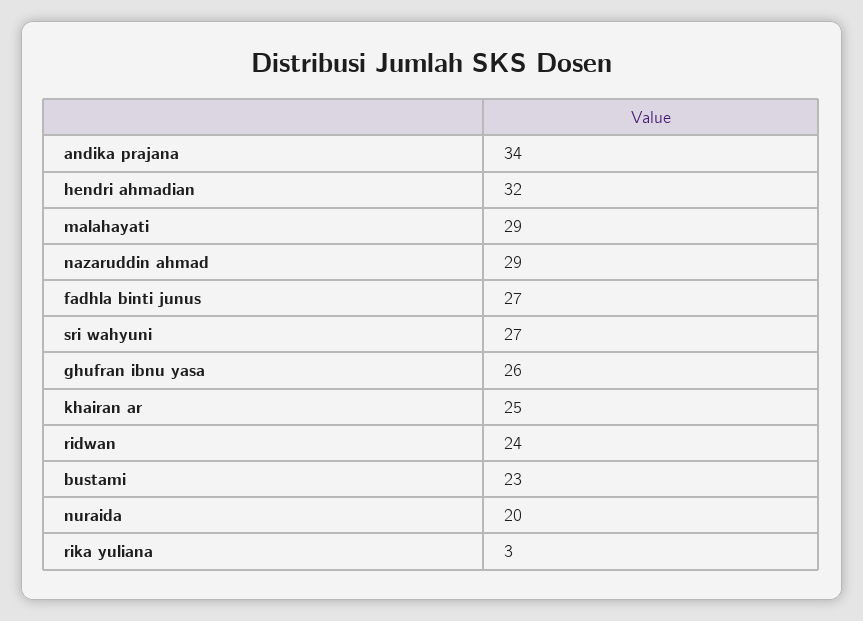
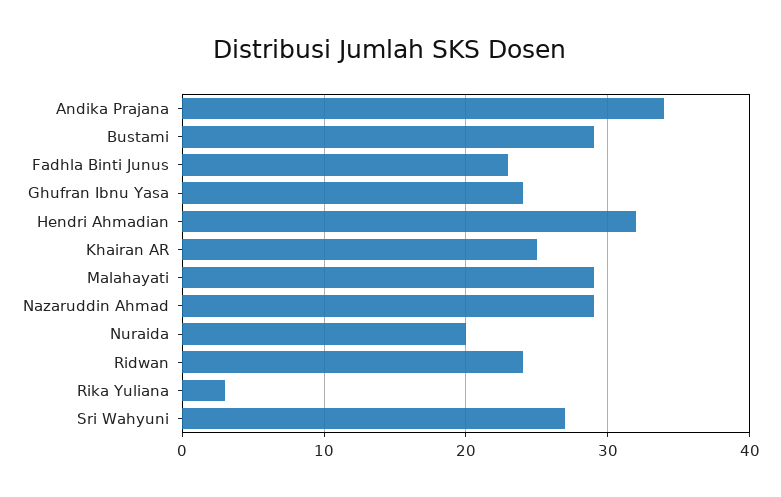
fadhla binti junus: 27 -> 23
ghufran ibnu yasa: 26 -> 24
bustami: 23 -> 29

